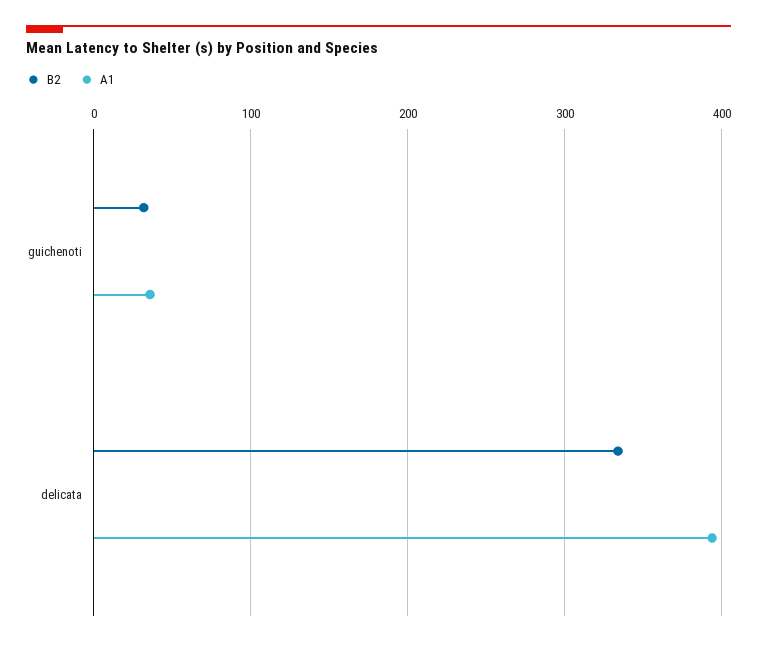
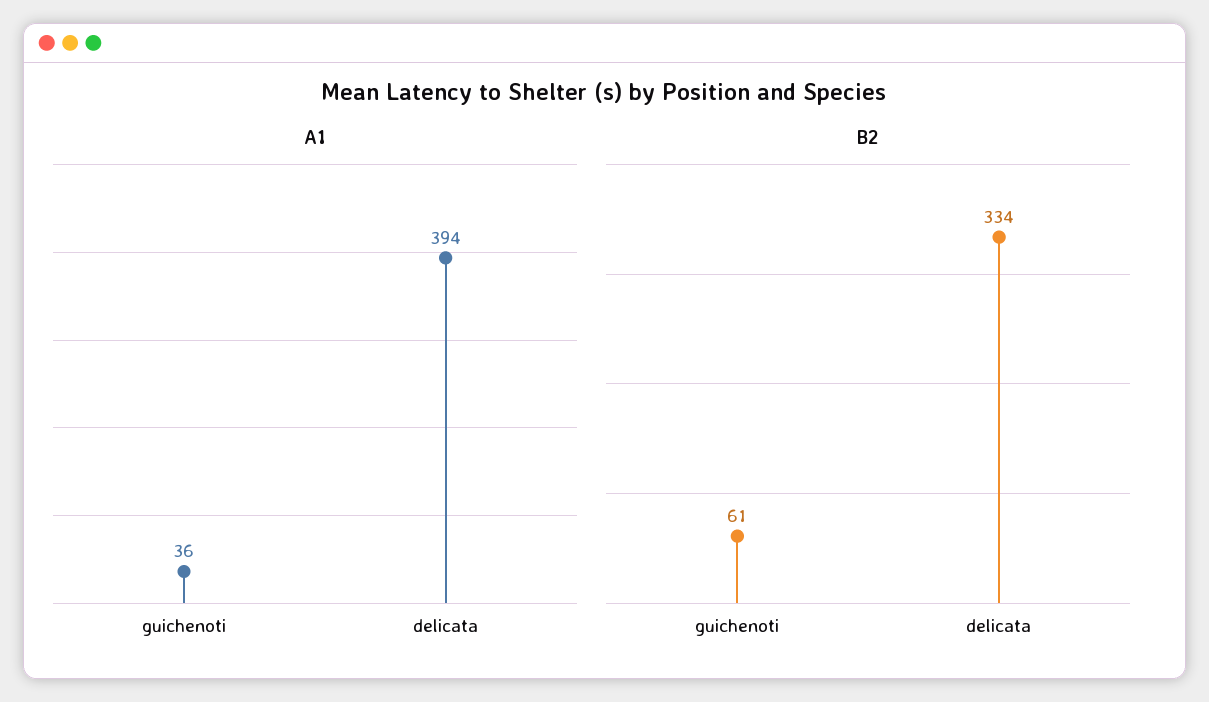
B2, guichenoti: 30 -> 61

